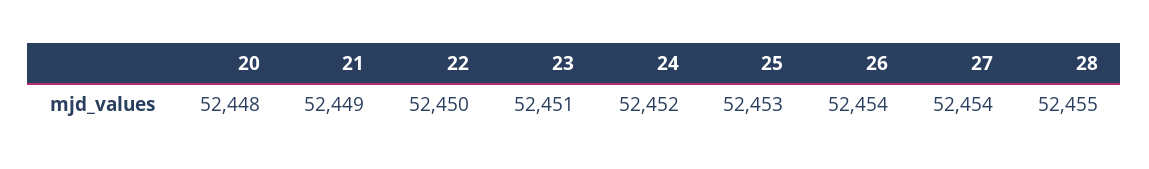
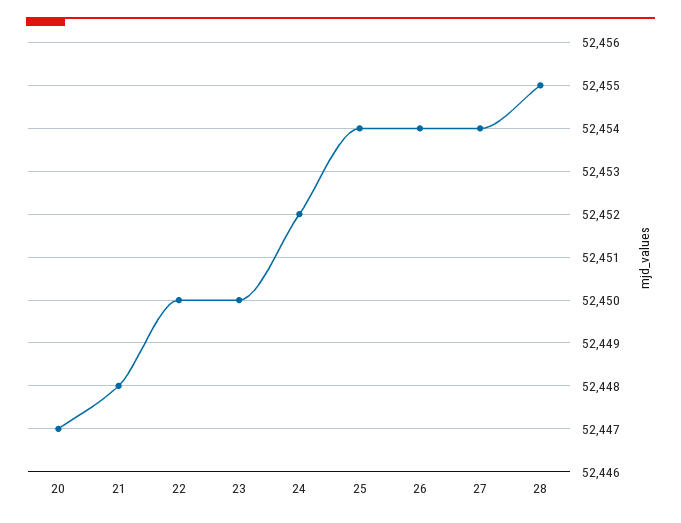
20: 52448 -> 52447
21: 52449 -> 52448
23: 52451 -> 52450
25: 52453 -> 52454

